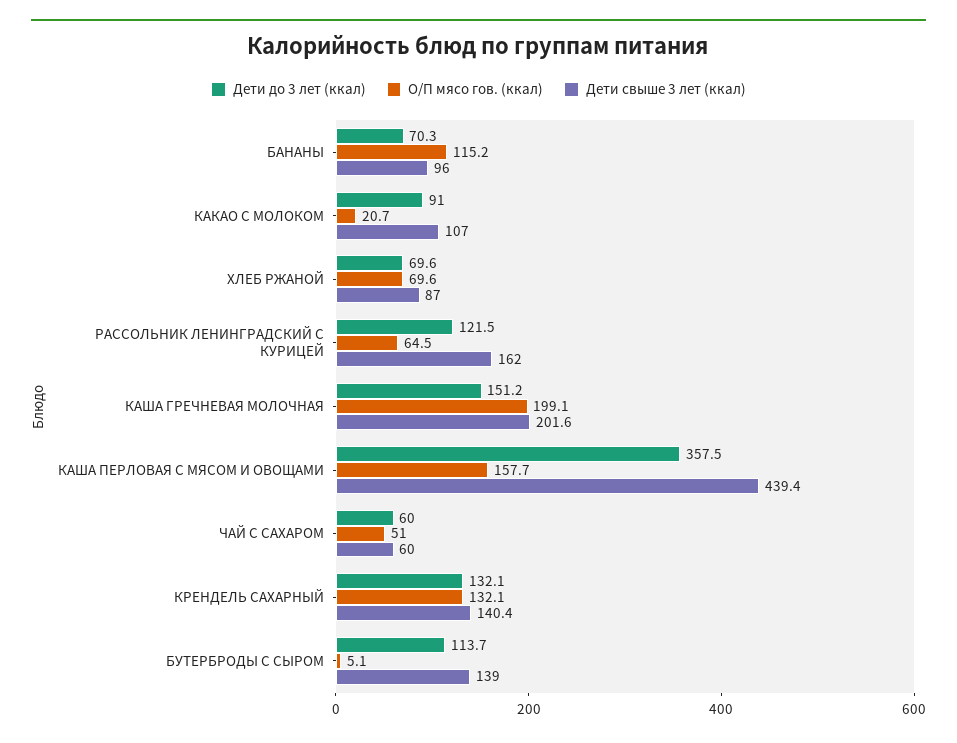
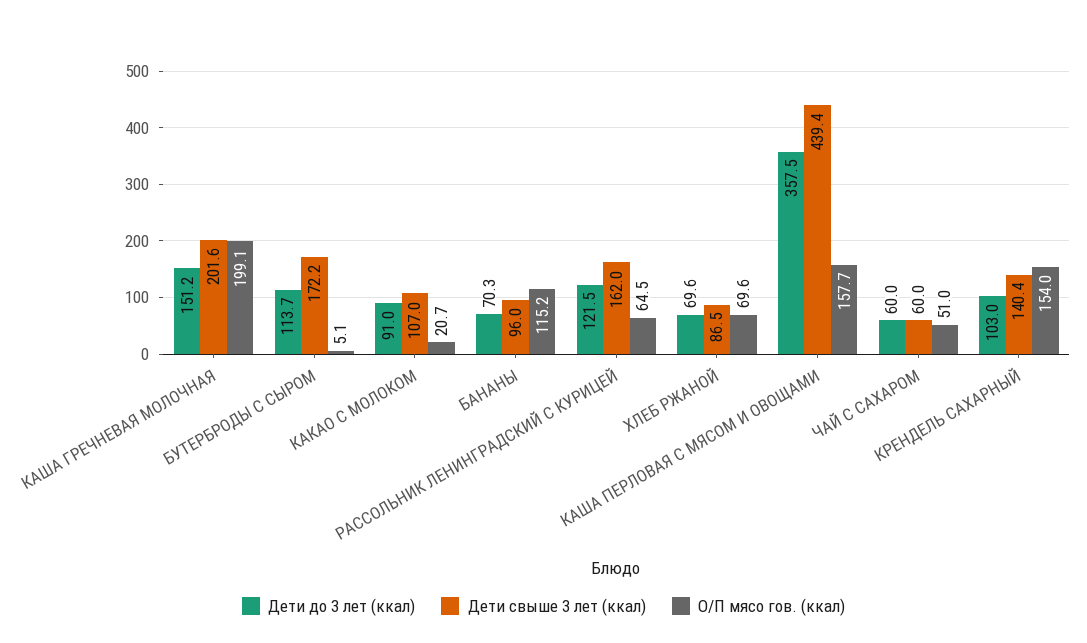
Дети свыше 3 лет (ккал), ХЛЕБ РЖАНОЙ: 87 -> 86.5
Дети до 3 лет (ккал), КРЕНДЕЛЬ САХАРНЫЙ: 132.1 -> 103
О/П мясо гов. (ккал), КРЕНДЕЛЬ САХАРНЫЙ: 132.1 -> 154
Дети свыше 3 лет (ккал), БУТЕРБРОДЫ С СЫРОМ: 139 -> 172.2

